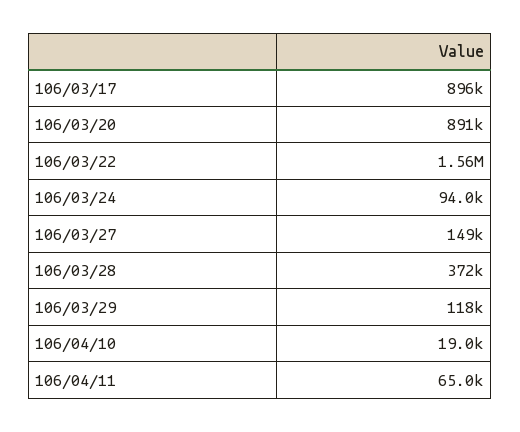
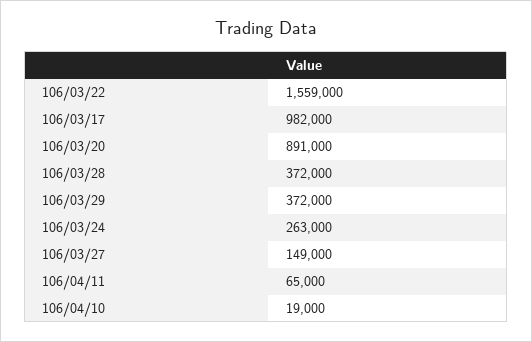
106/03/17: 896000 -> 982000
106/03/24: 94000 -> 263000
106/03/29: 118000 -> 372000

